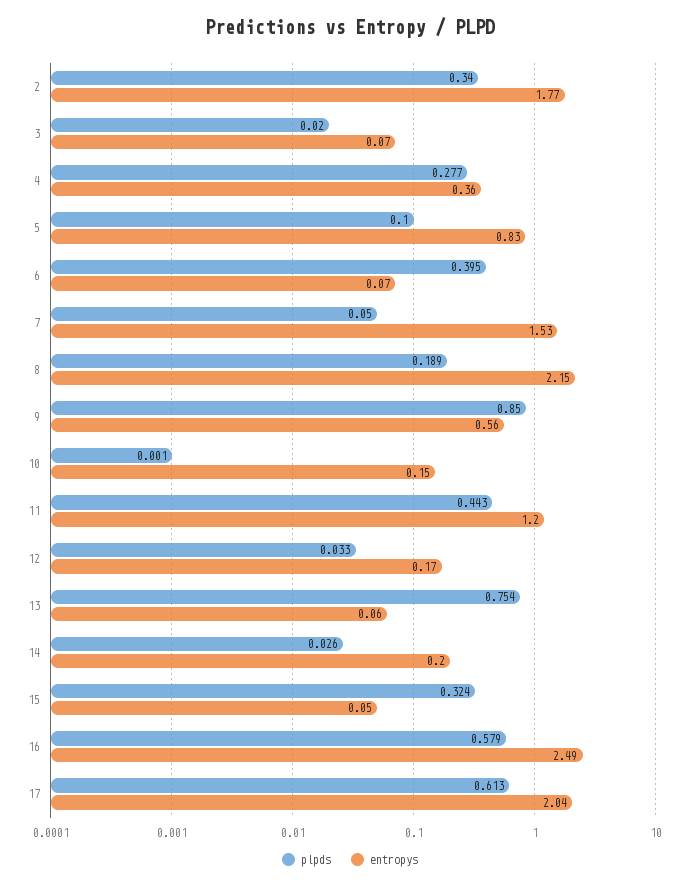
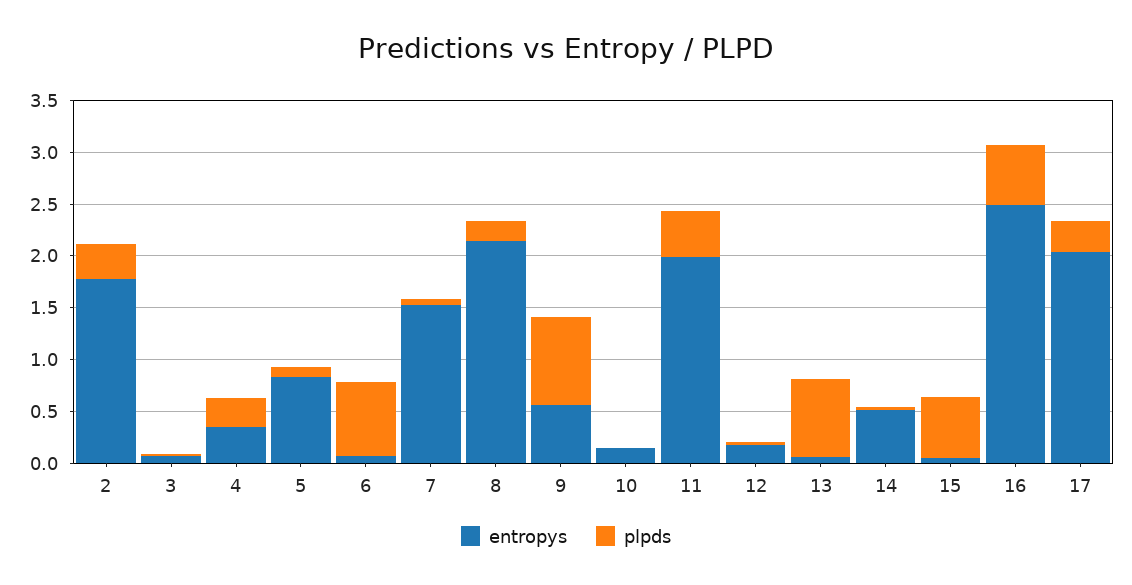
plpds, 6: 0.395 -> 0.7
entropys, 11: 1.2 -> 2
entropys, 14: 0.2 -> 0.5
plpds, 15: 0.324 -> 0.6
plpds, 17: 0.613 -> 0.3

